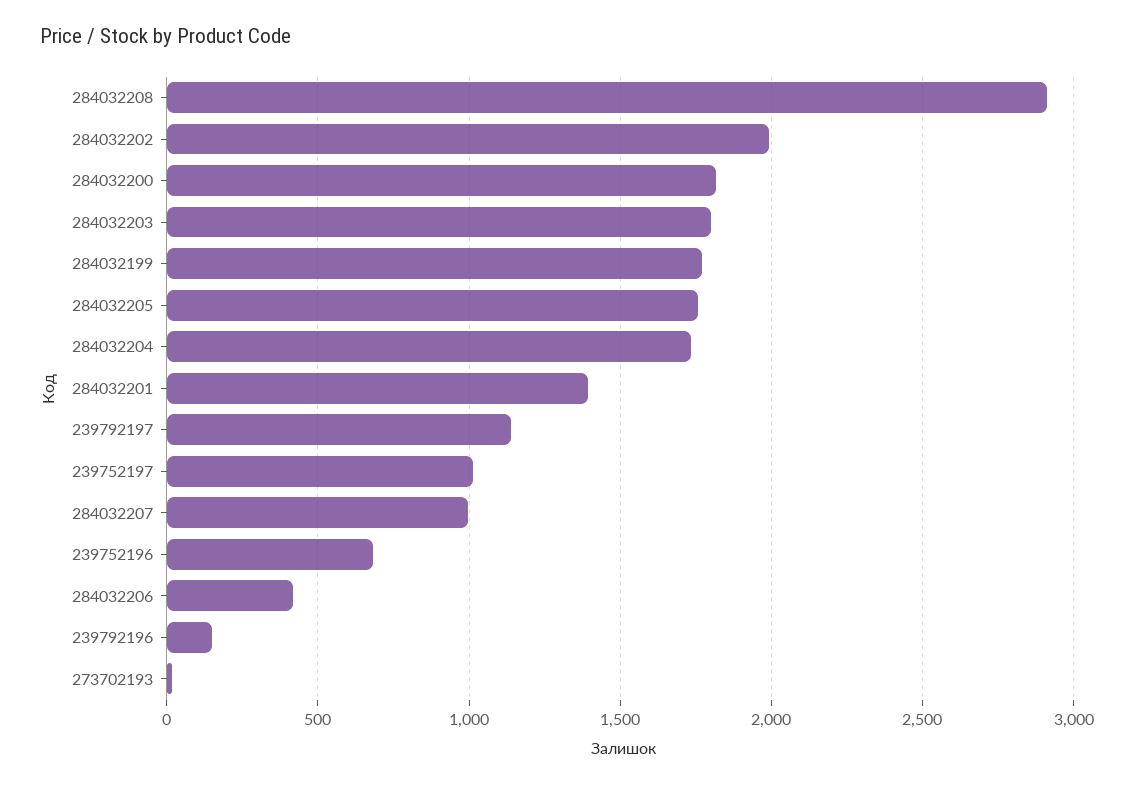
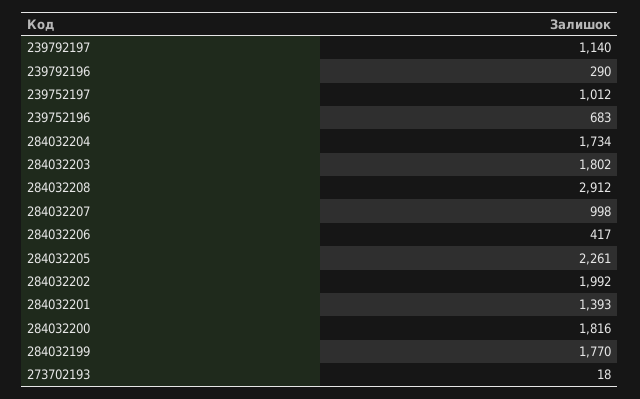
284032205: 1750 -> 2261
239792196: 150 -> 290

